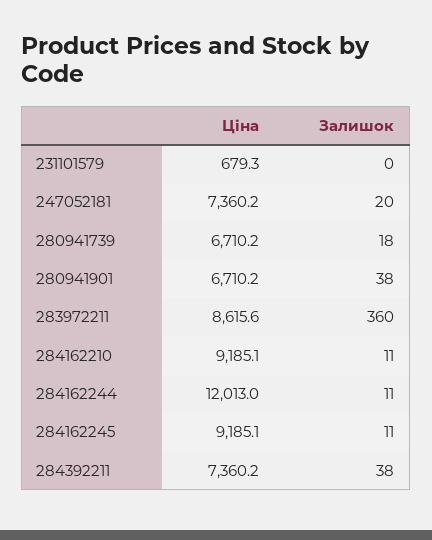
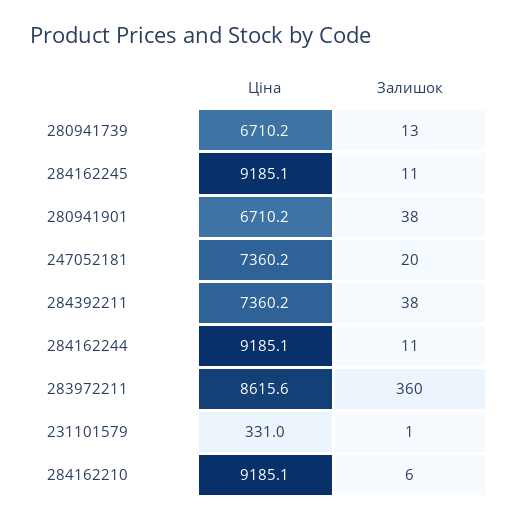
Ціна, 231101579: 679.3 -> 331
Залишок, 231101579: 0 -> 1
Залишок, 280941739: 18 -> 13
Залишок, 284162210: 11 -> 6
Ціна, 284162244: 12013 -> 9185.1

